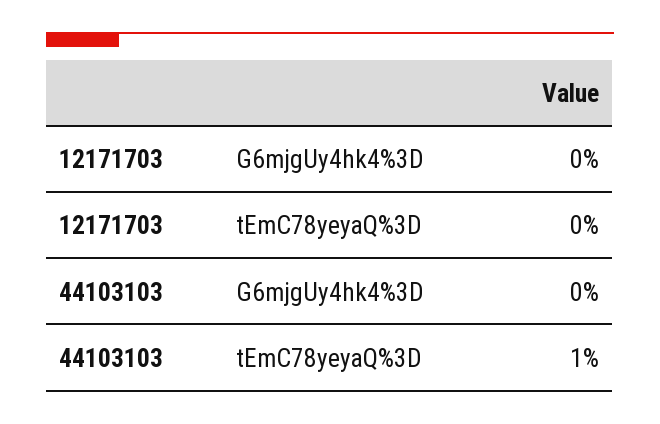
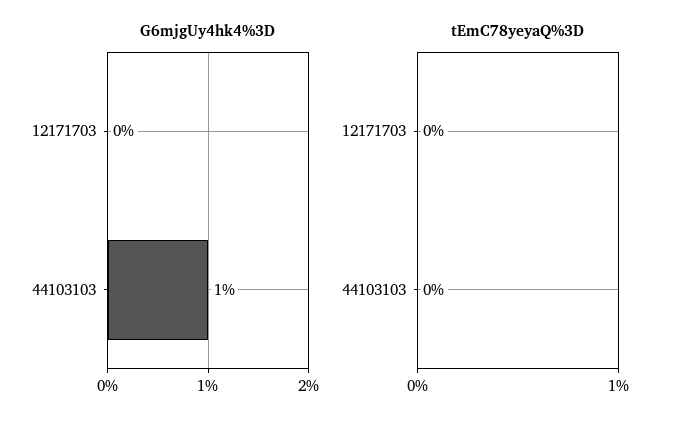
G6mjgUy4hk4%3D, 44103103: 0 -> 1
tEmC78yeyaQ%3D, 44103103: 1 -> 0

